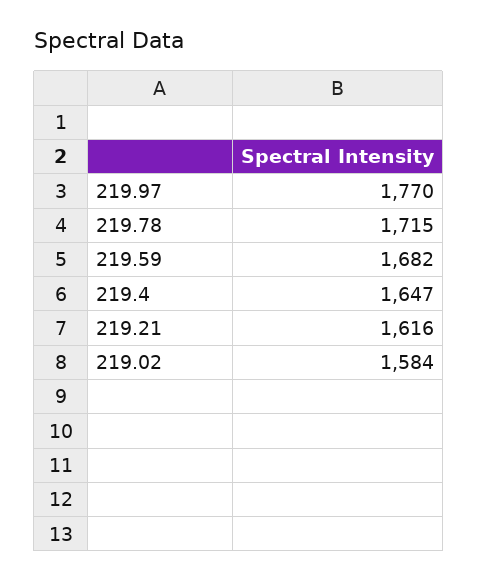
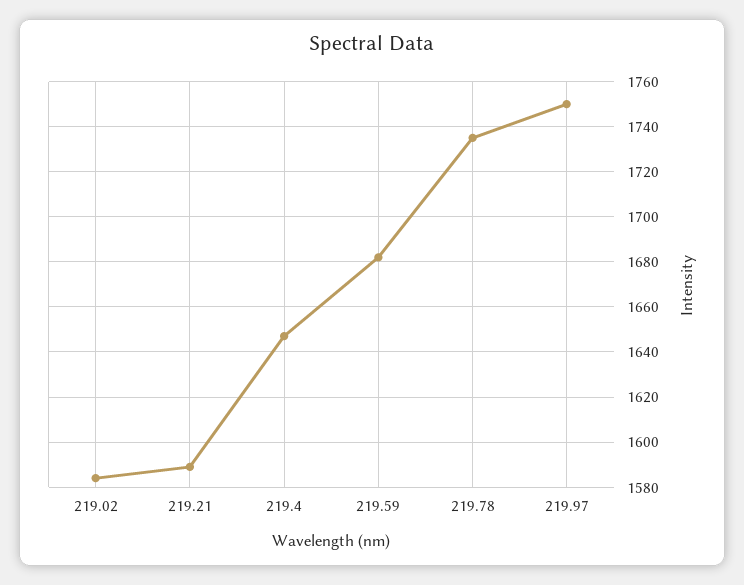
219.97: 1770 -> 1750
219.78: 1715 -> 1735
219.21: 1616 -> 1590

